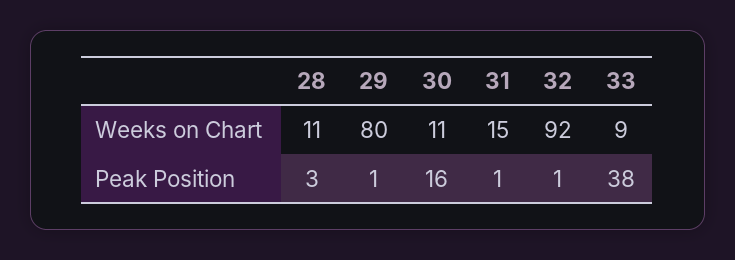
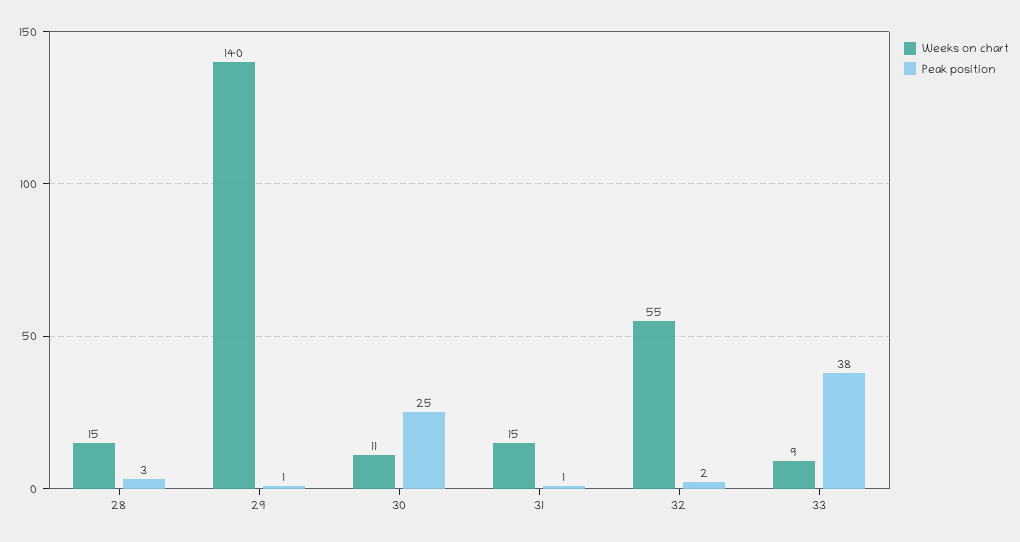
Weeks on Chart, 28: 11 -> 15
Weeks on Chart, 29: 80 -> 140
Weeks on Chart, 32: 92 -> 55
Peak Position, 30: 16 -> 25
Peak Position, 32: 1 -> 2

